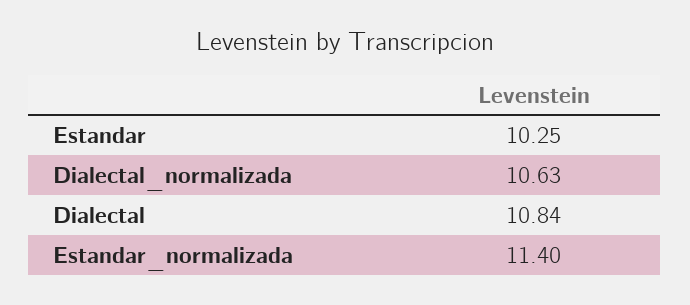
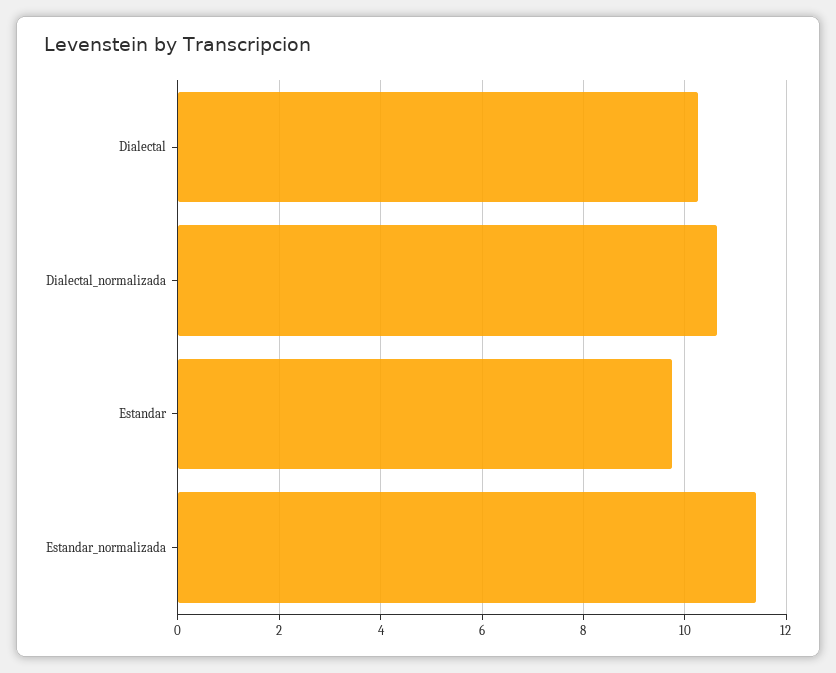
Estandar: 10.25 -> 9.8
Dialectal: 10.84 -> 10.2

